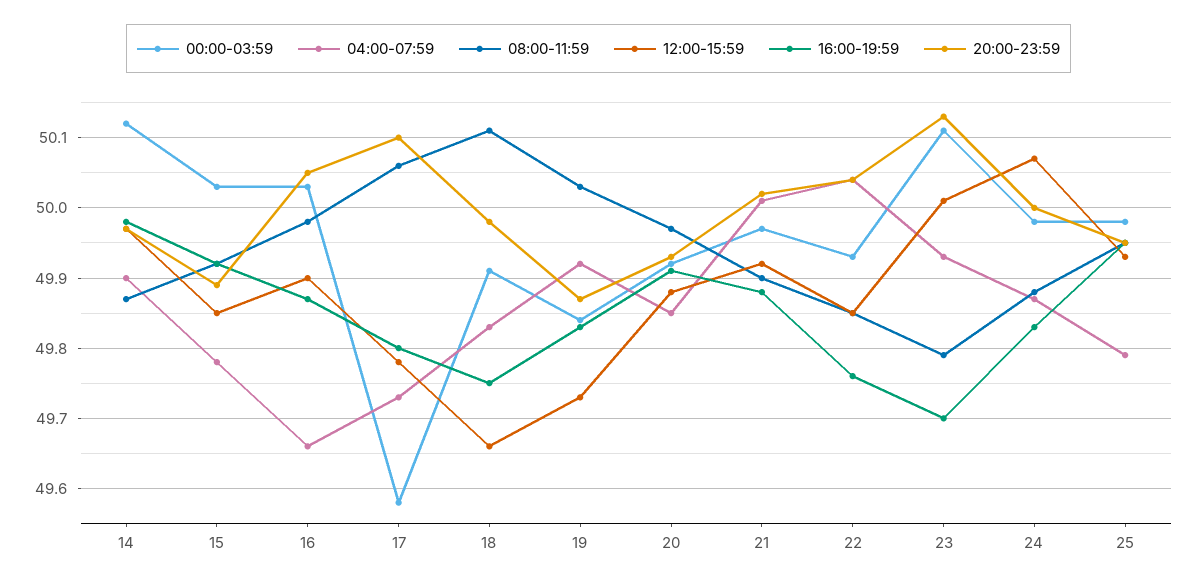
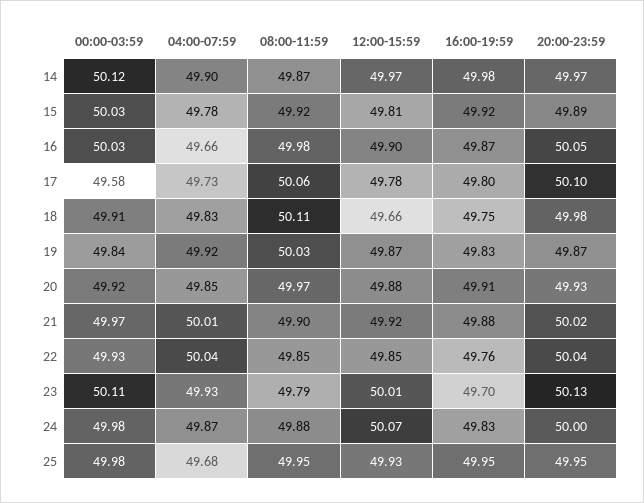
12:00-15:59, 15: 49.85 -> 49.81
12:00-15:59, 19: 49.73 -> 49.87
04:00-07:59, 25: 49.79 -> 49.68

